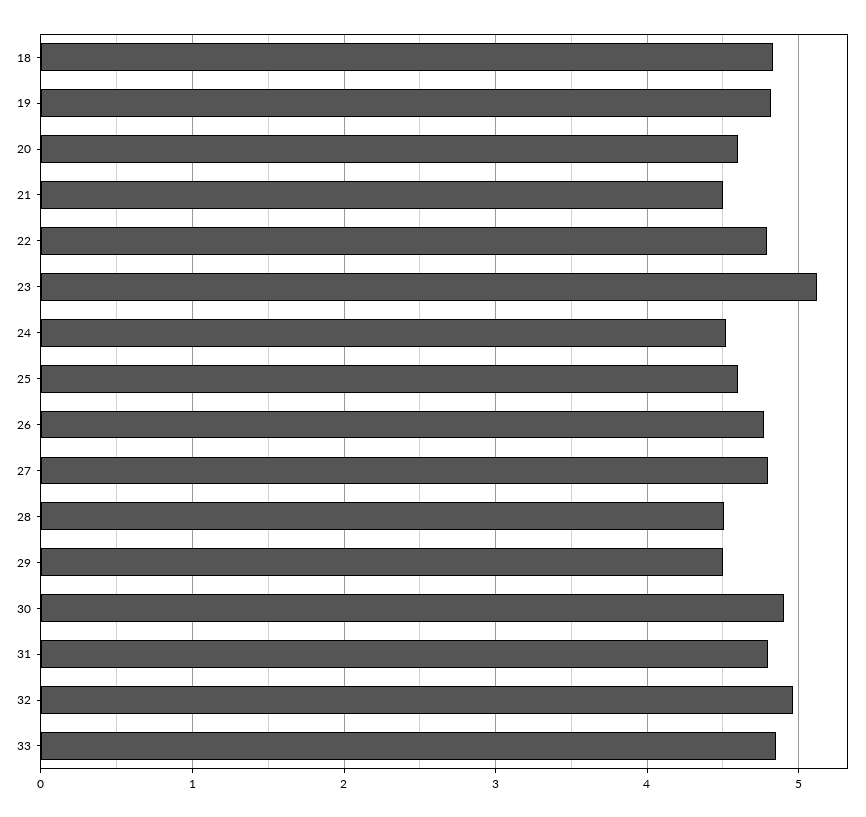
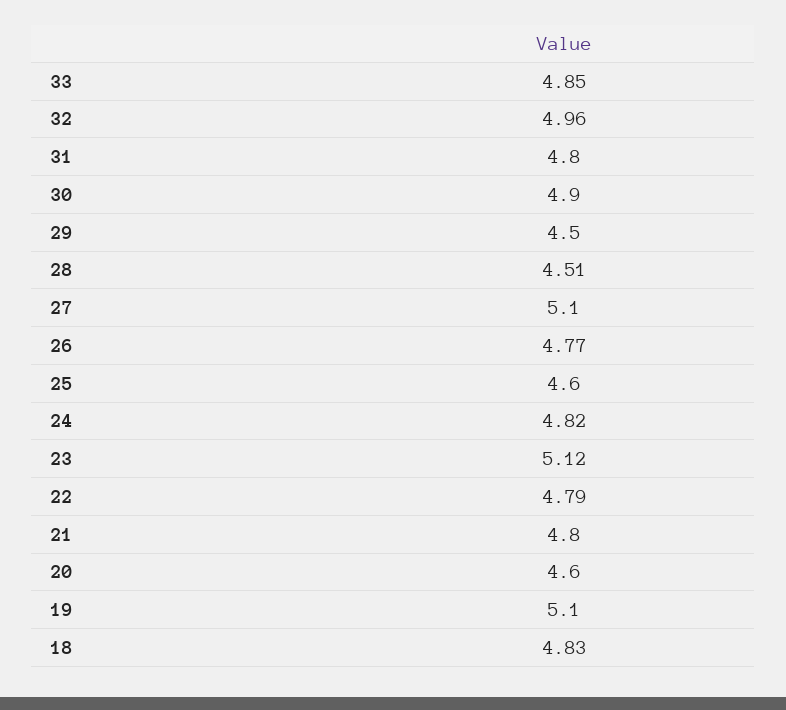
19: 4.8 -> 5.1
21: 4.5 -> 4.8
24: 4.5 -> 4.82
27: 4.8 -> 5.1

